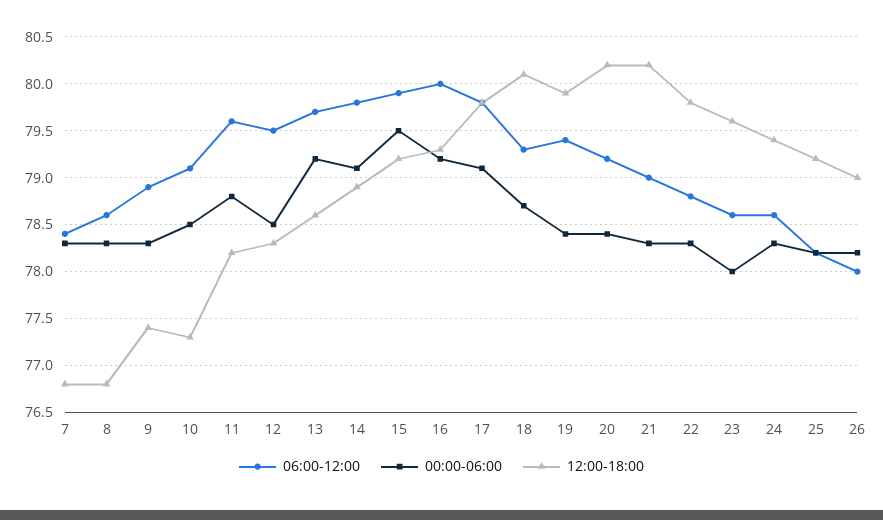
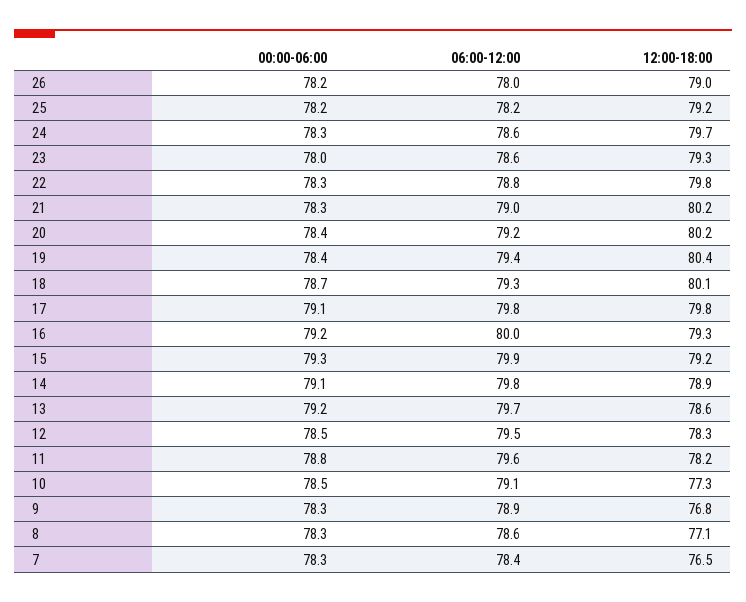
12:00-18:00, 7: 76.8 -> 76.5
12:00-18:00, 8: 76.8 -> 77.1
12:00-18:00, 9: 77.4 -> 76.8
00:00-06:00, 15: 79.5 -> 79.3
12:00-18:00, 19: 79.9 -> 80.4
12:00-18:00, 23: 79.6 -> 79.3
12:00-18:00, 24: 79.4 -> 79.7

